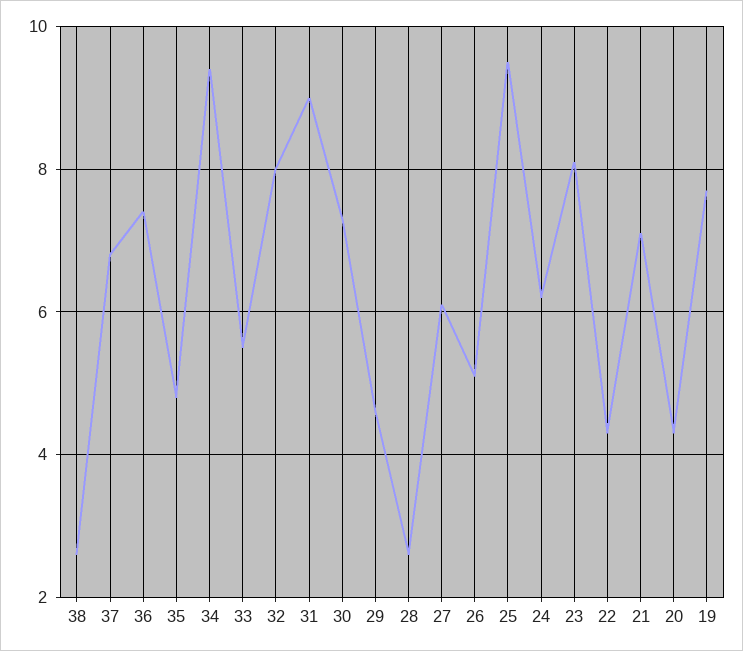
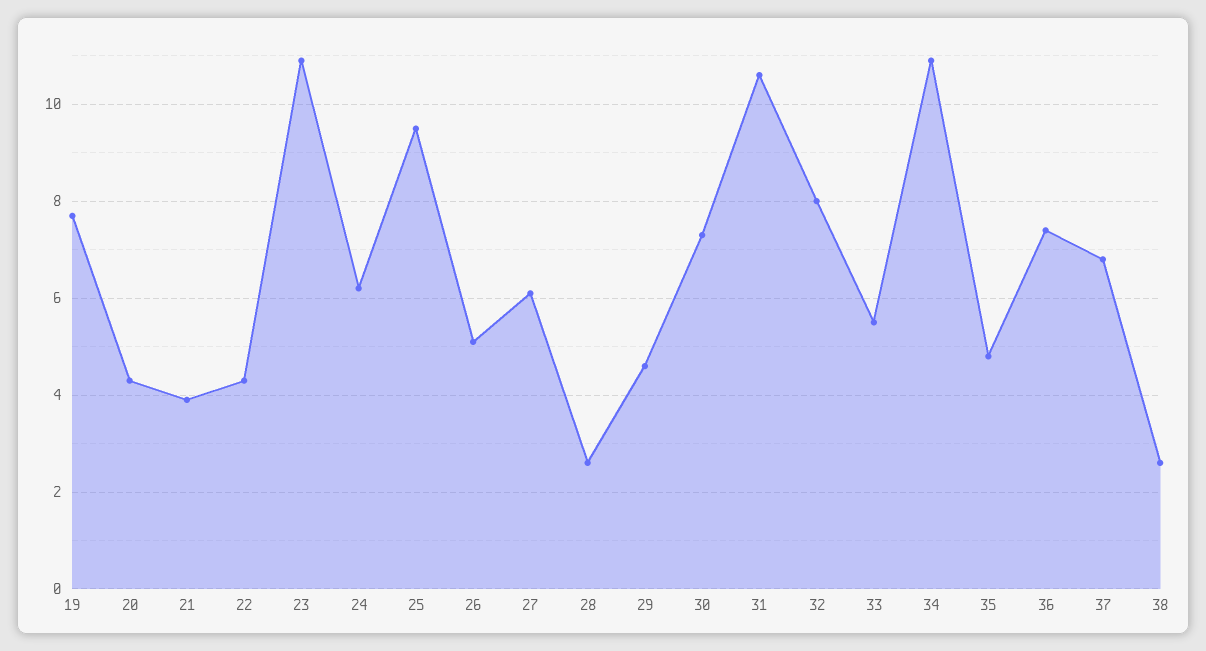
34: 9.5 -> 11
31: 9 -> 10.5
23: 8 -> 11
21: 7 -> 4

